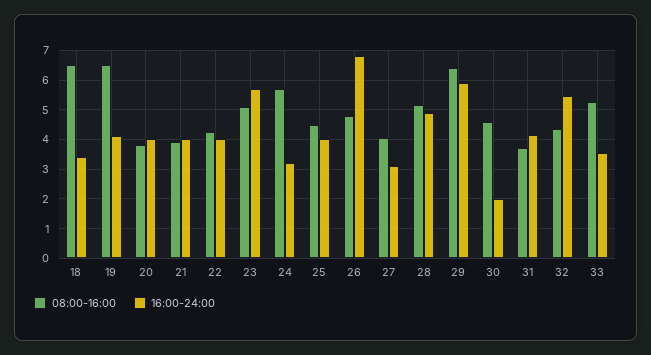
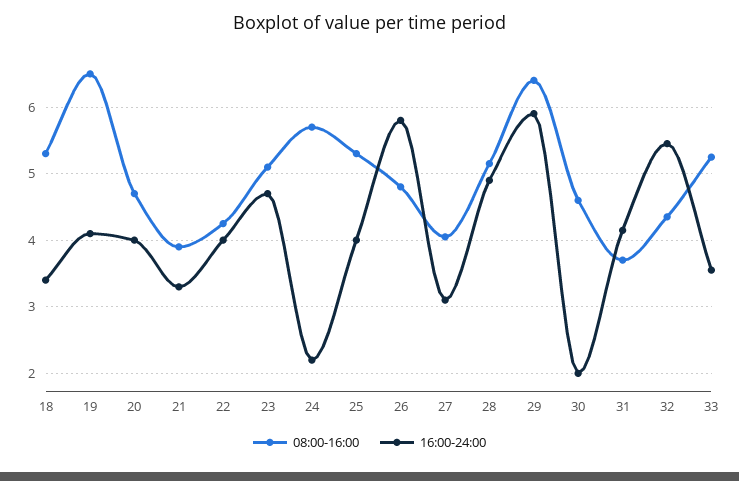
08:00-16:00, 18: 6.5 -> 5.3
08:00-16:00, 20: 3.75 -> 4.7
16:00-24:00, 21: 4 -> 3.3
16:00-24:00, 23: 5.75 -> 4.7
16:00-24:00, 24: 3.25 -> 2.2
08:00-16:00, 25: 4.5 -> 5.3
16:00-24:00, 26: 6.75 -> 5.8

